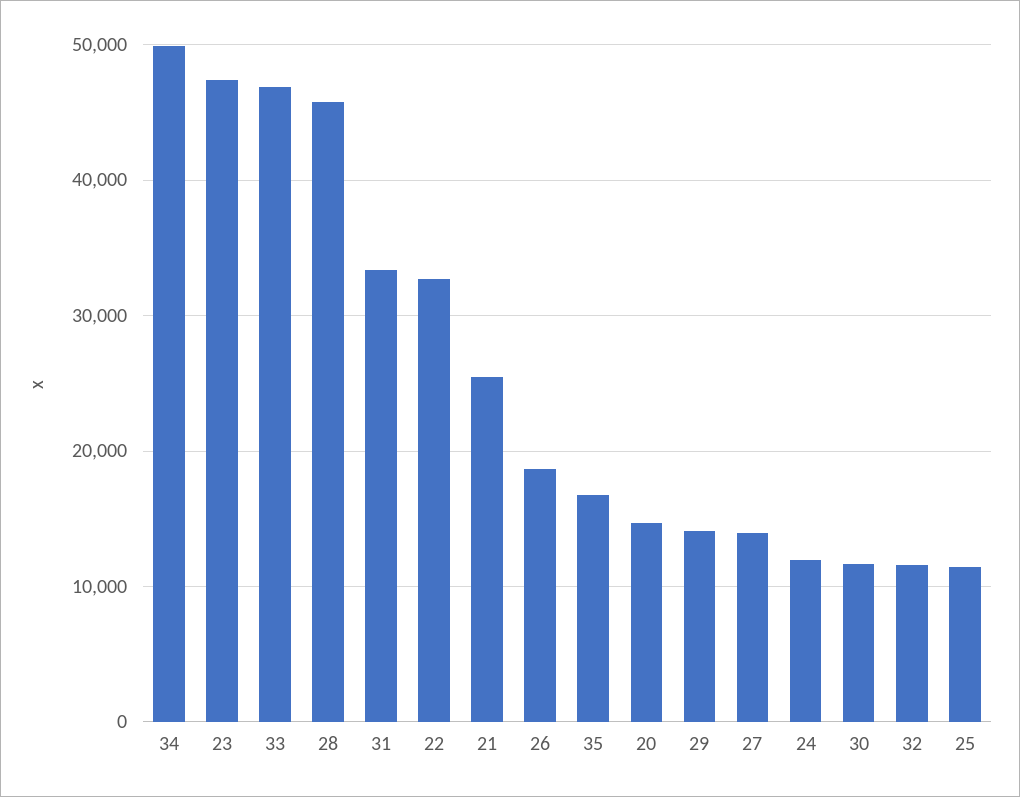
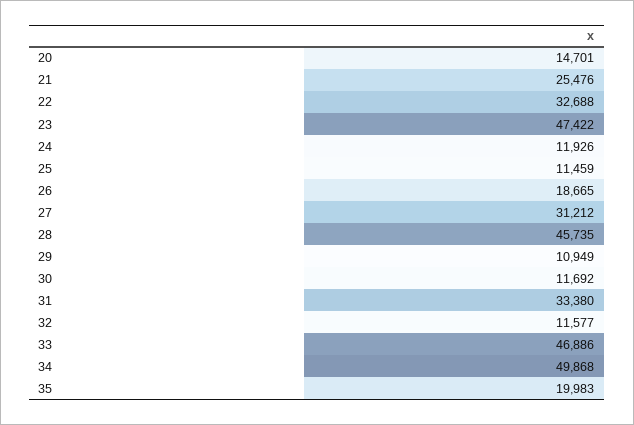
35: 17000 -> 19983
29: 14000 -> 10949
27: 14000 -> 31212

